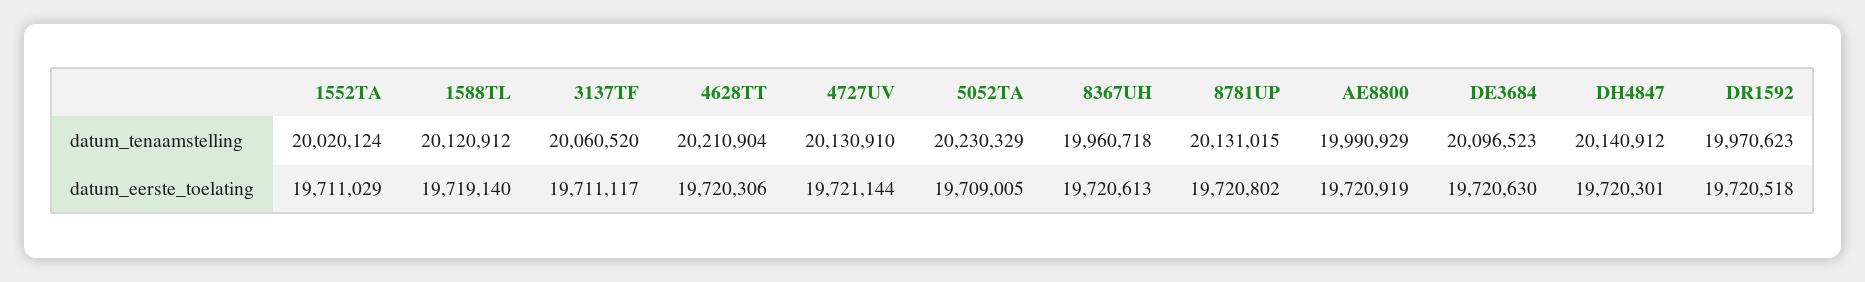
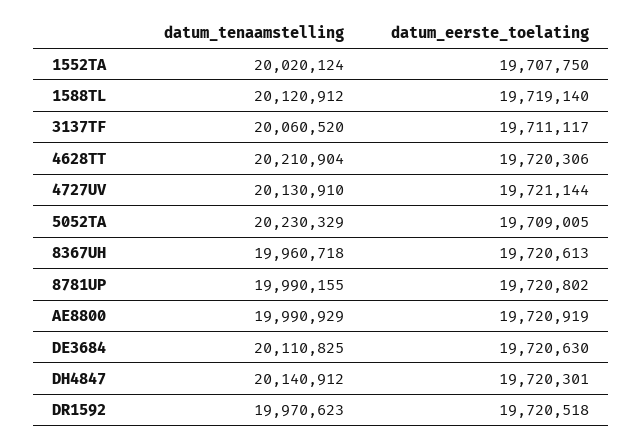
8781UP, datum_tenaamstelling: 20131015 -> 19990155
DE3684, datum_tenaamstelling: 20096523 -> 20110825
1552TA, datum_eerste_toelating: 19711029 -> 19707750

